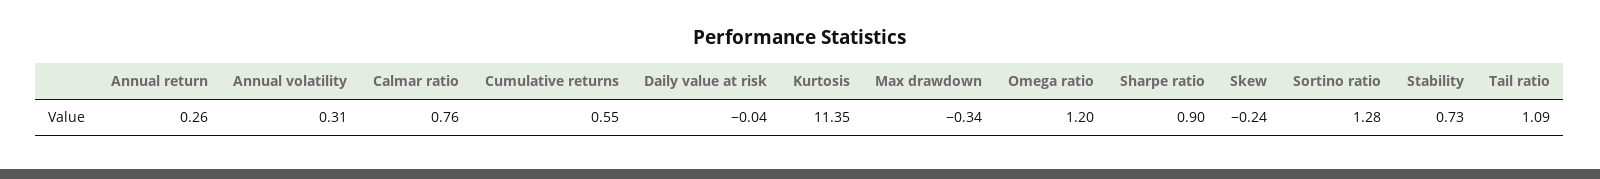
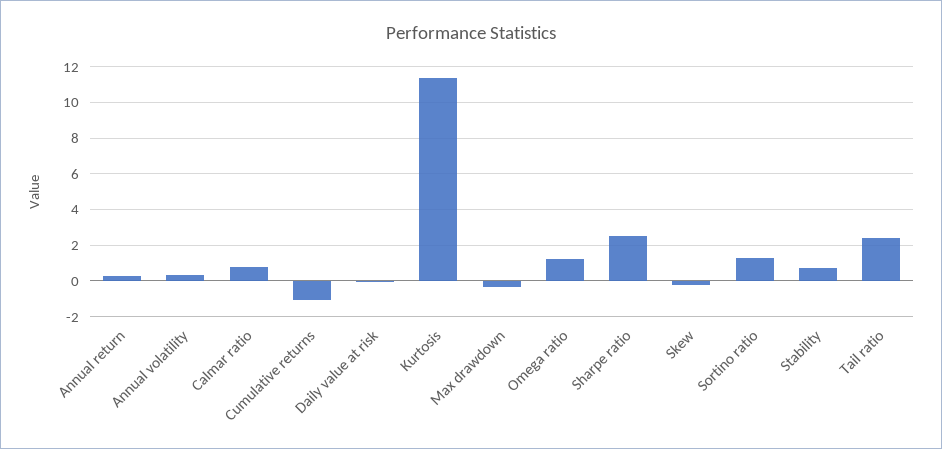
Cumulative returns: 0.55 -> -1
Sharpe ratio: 0.9 -> 2.5
Tail ratio: 1.09 -> 2.5

